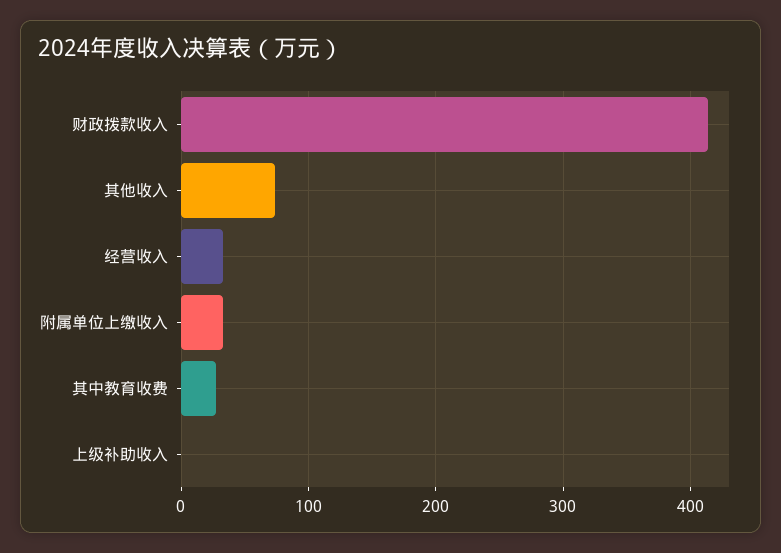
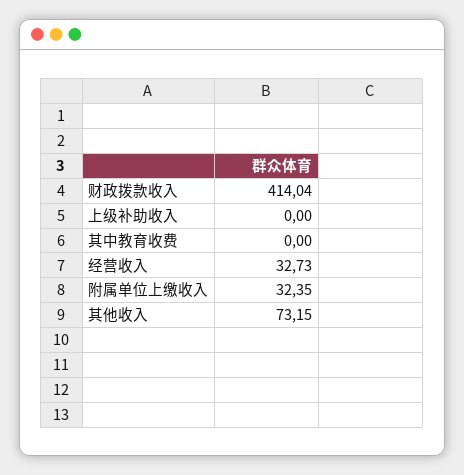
其中教育收费: 30 -> 0

